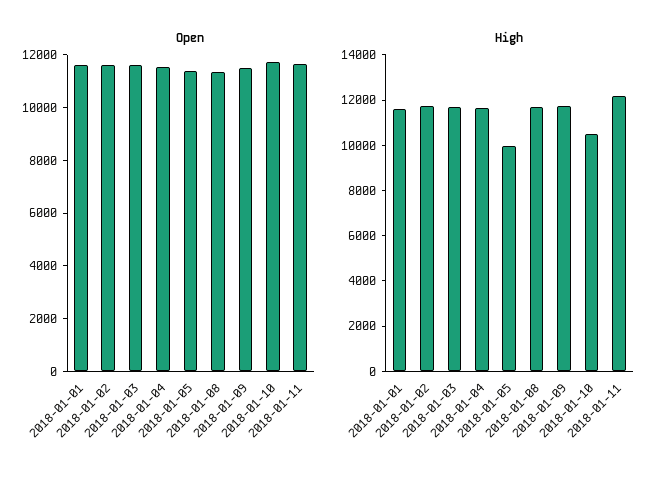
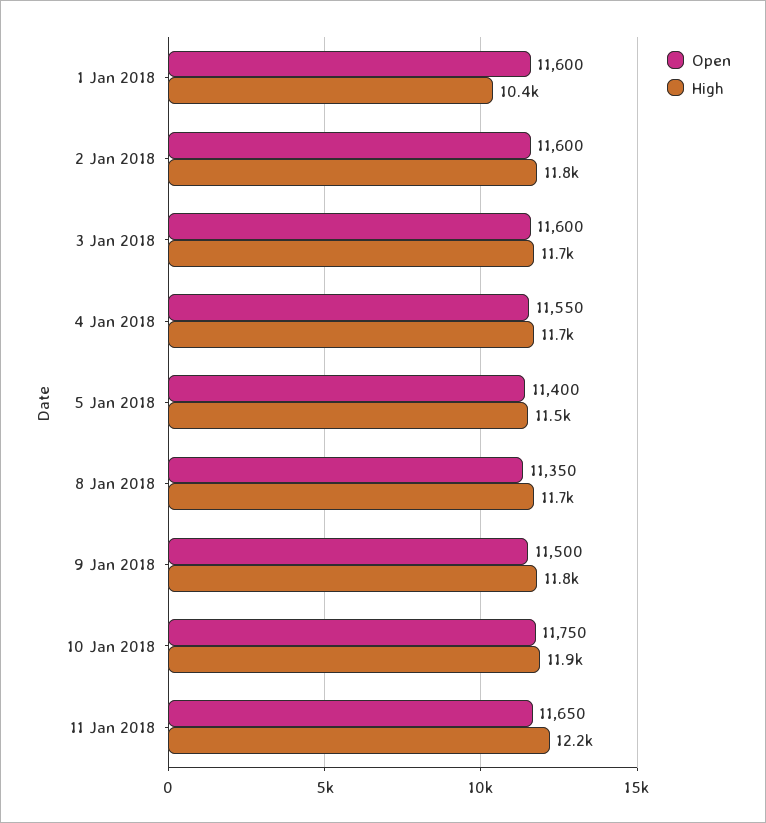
High, 2018-01-01: 11500 -> 10400
High, 2018-01-05: 10000 -> 11500
High, 2018-01-10: 10500 -> 11900

